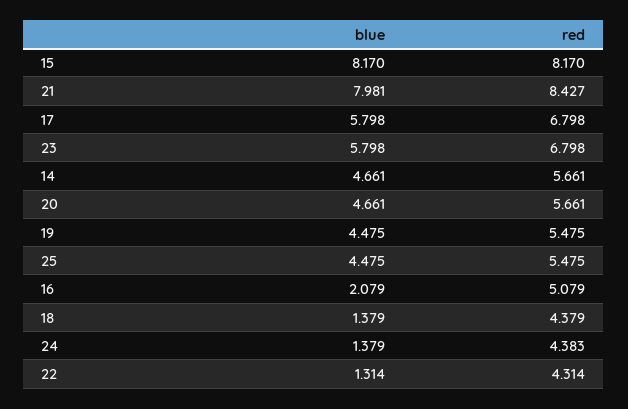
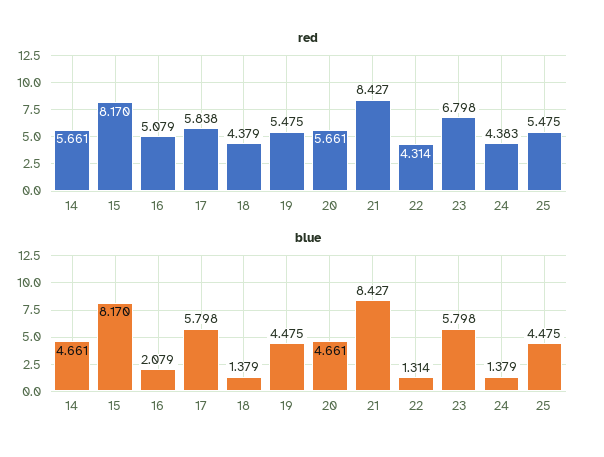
blue, 21: 7.981 -> 8.427
red, 17: 6.798 -> 5.838

